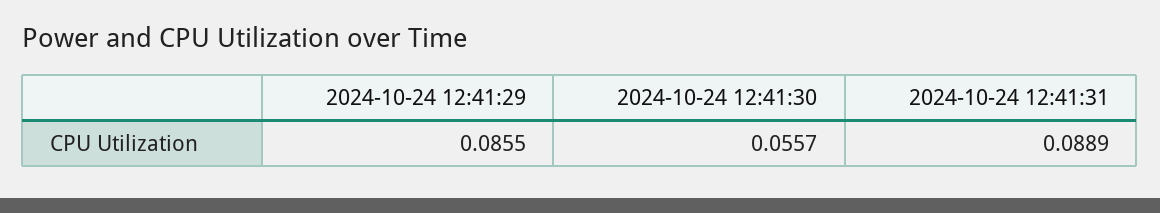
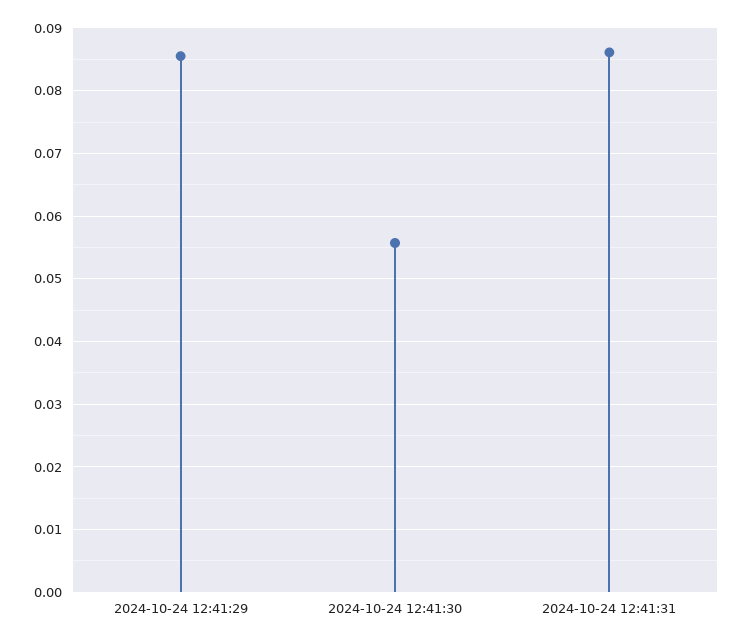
2024-10-24 12:41:31: 0.0889 -> 0.086

